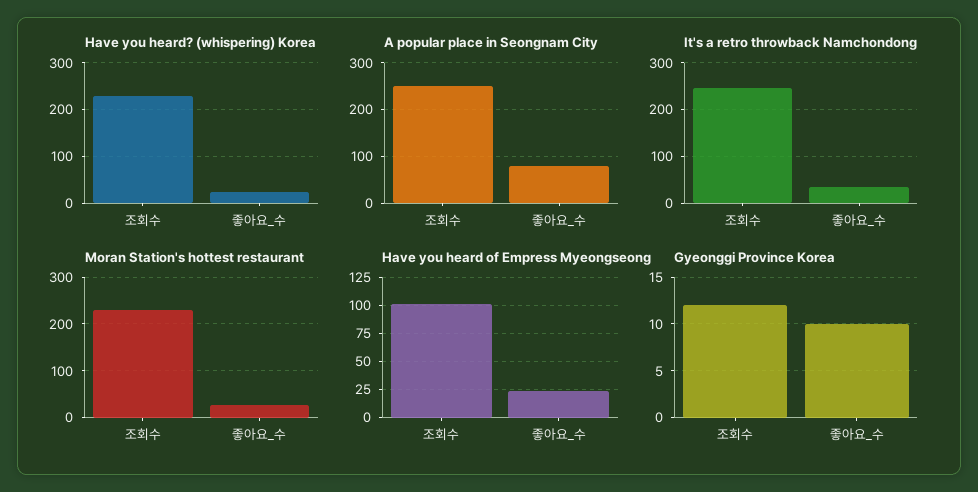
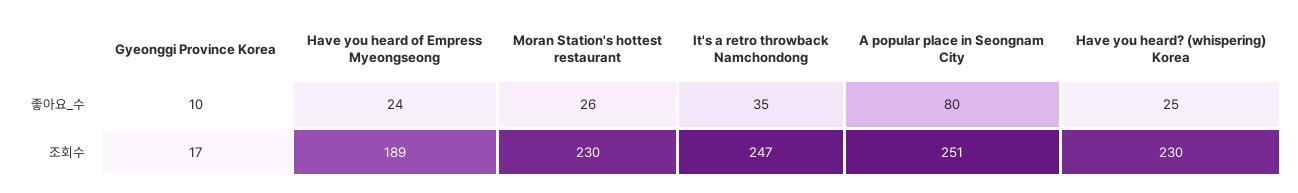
Have you heard of Empress Myeongseong, 조회수: 100 -> 189
Gyeonggi Province Korea, 조회수: 12 -> 17

